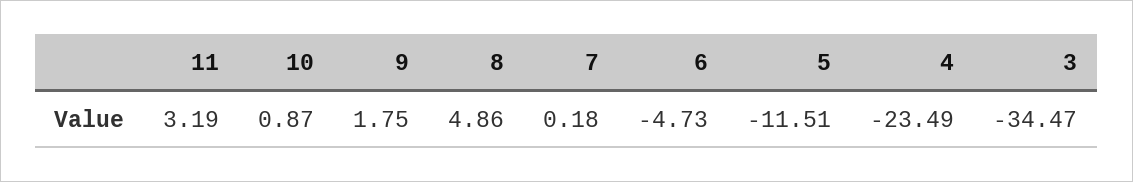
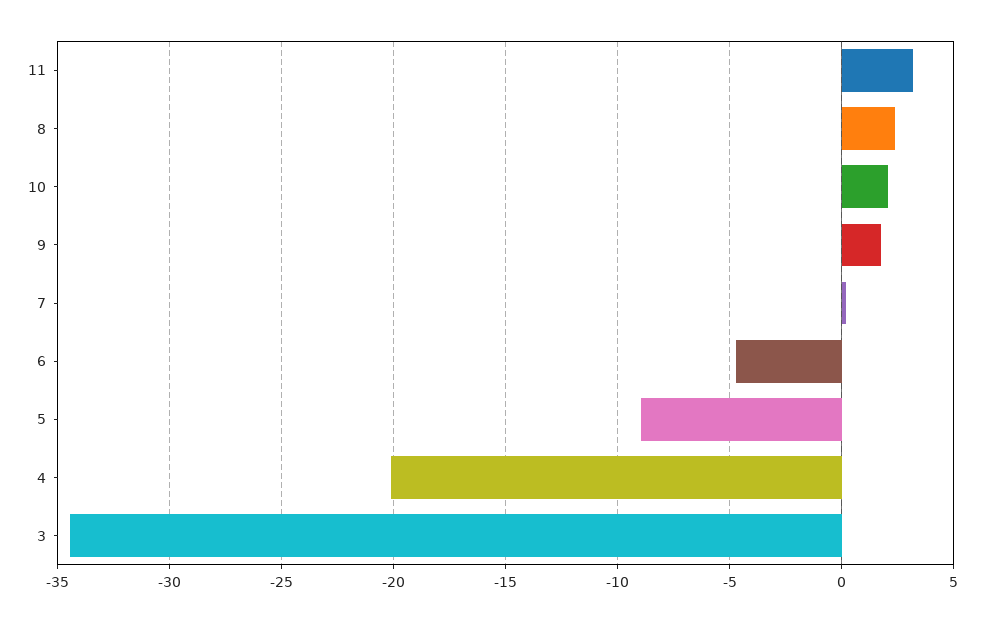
10: 0.87 -> 2
8: 4.86 -> 2.5
5: -11.51 -> -9
4: -23.49 -> -20

